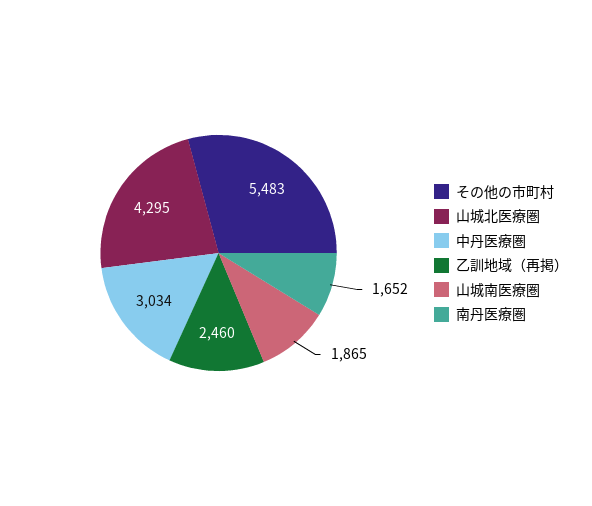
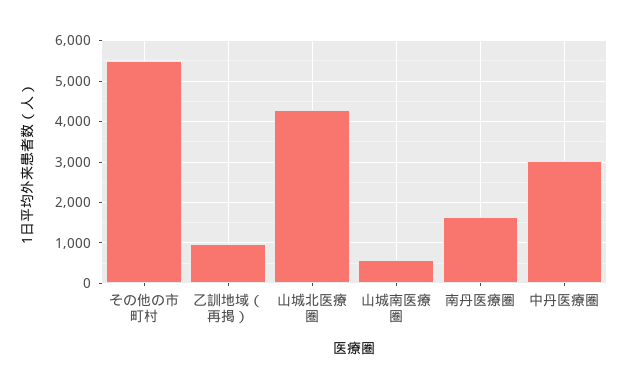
乙訓地域（再掲）: 2460 -> 1000
山城南医療圏: 1865 -> 600

